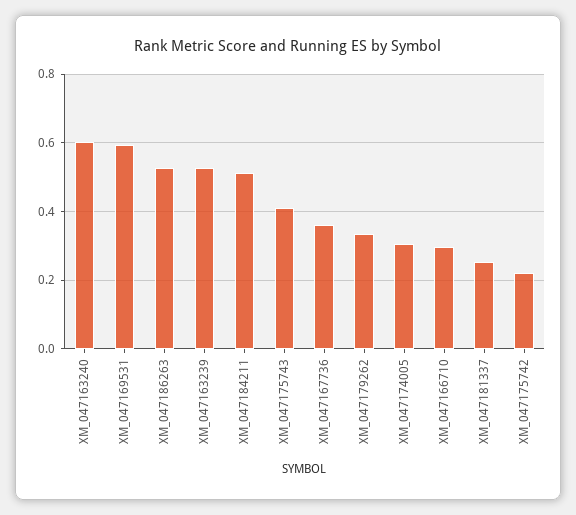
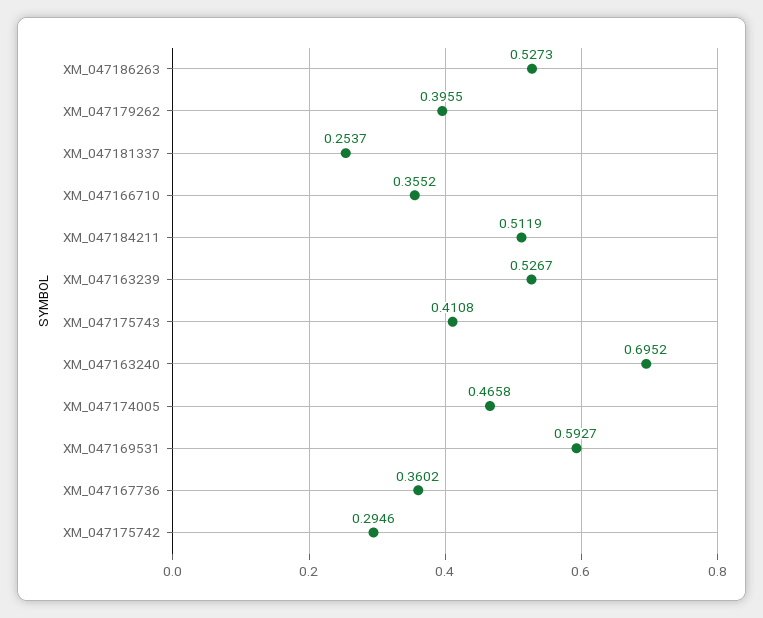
XM_047163240: 0.6 -> 0.6952
XM_047179262: 0.34 -> 0.3955
XM_047174005: 0.3 -> 0.4658
XM_047166710: 0.3 -> 0.3552
XM_047175742: 0.22 -> 0.2946

